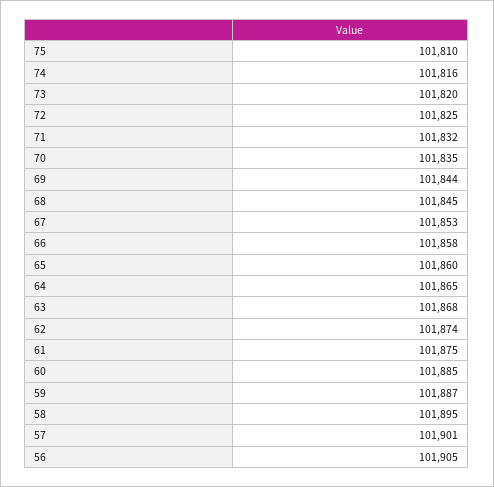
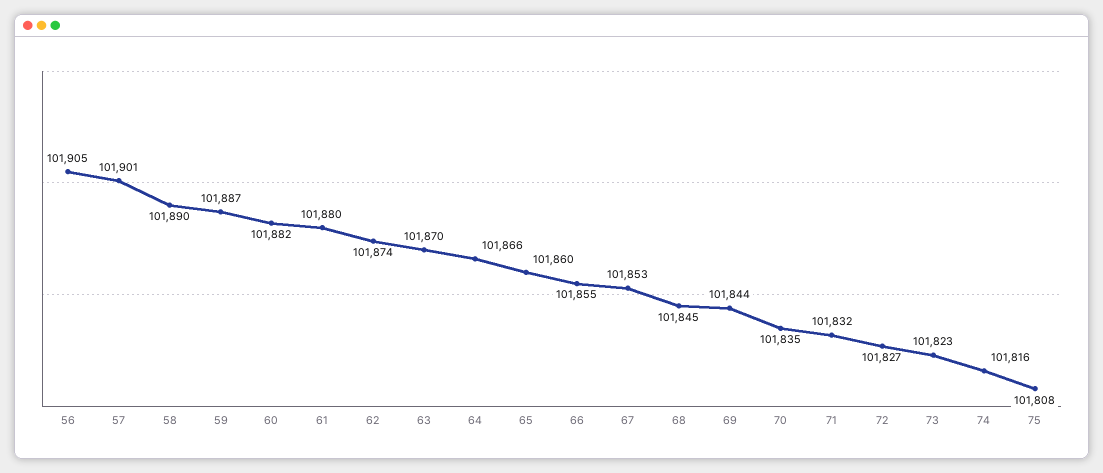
75: 101810 -> 101808
73: 101820 -> 101823
72: 101825 -> 101827
66: 101858 -> 101855
64: 101865 -> 101866
63: 101868 -> 101870
61: 101875 -> 101880
60: 101885 -> 101882
58: 101895 -> 101890

